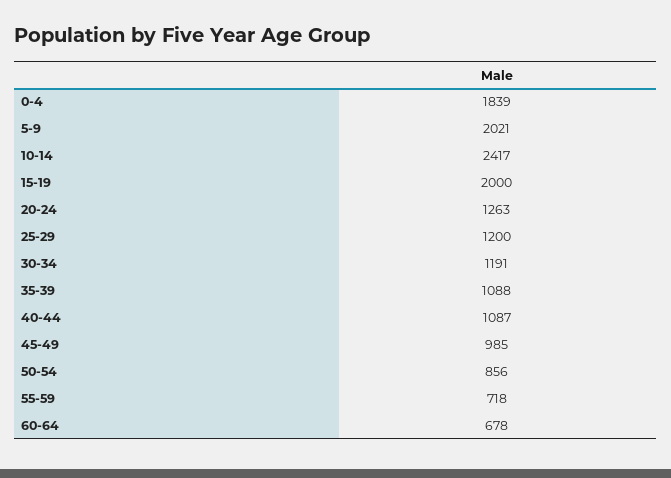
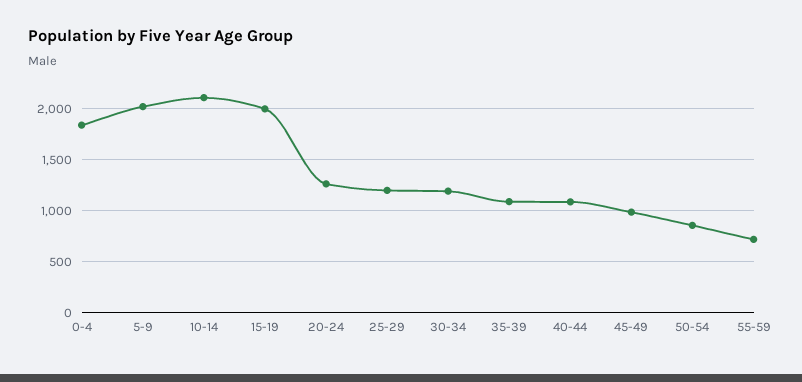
10-14: 2417 -> 2100
60-64: 678 -> none

